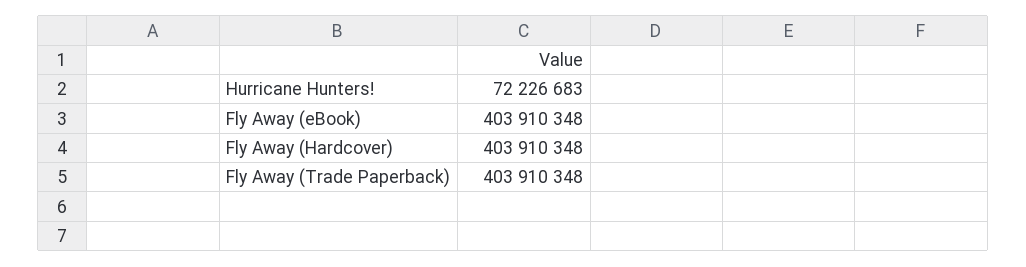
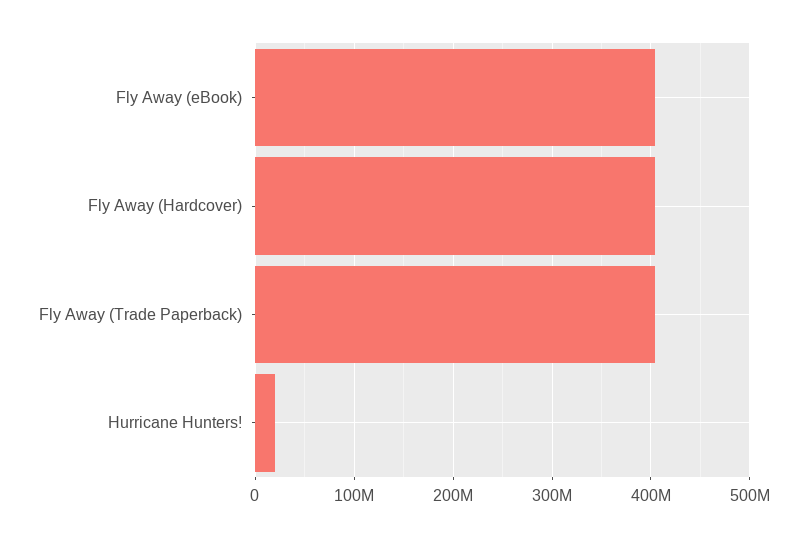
Hurricane Hunters!: 72226683 -> 20000000

